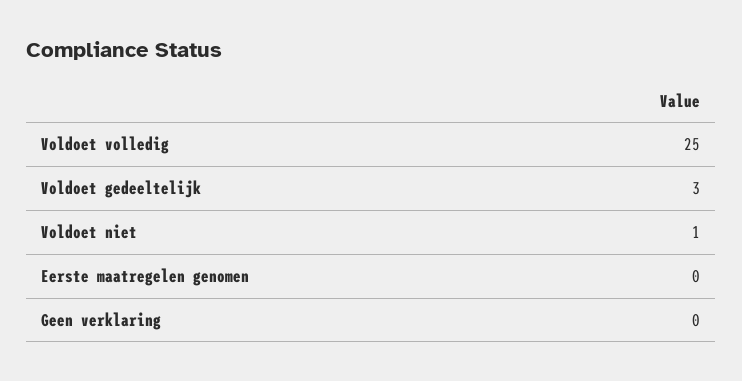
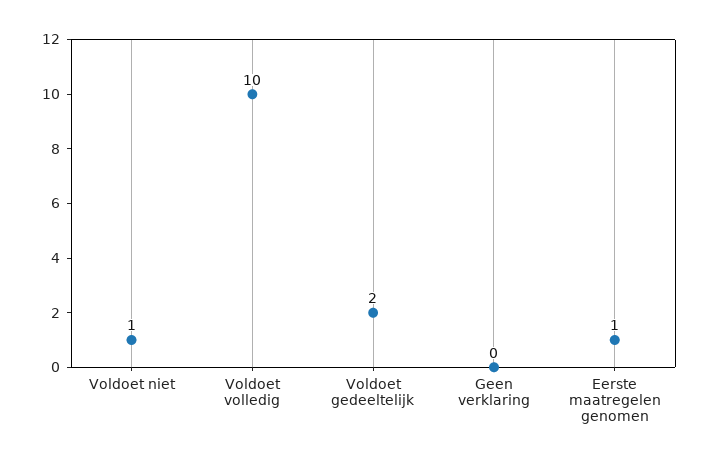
Voldoet volledig: 25 -> 10
Voldoet gedeeltelijk: 3 -> 2
Eerste maatregelen genomen: 0 -> 1

